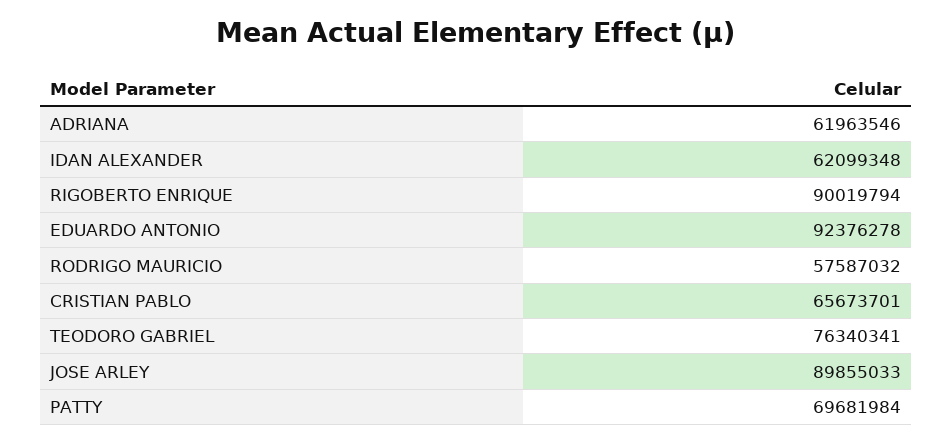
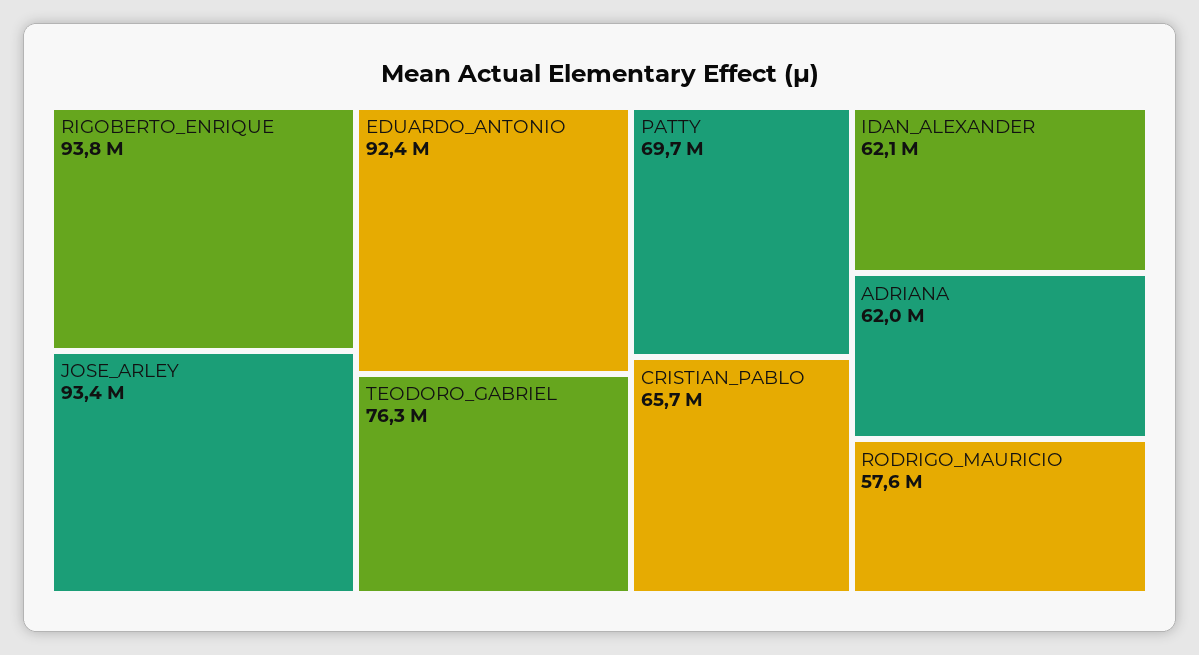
RIGOBERTO ENRIQUE: 90019794 -> 93800000
JOSE ARLEY: 89855033 -> 93400000

